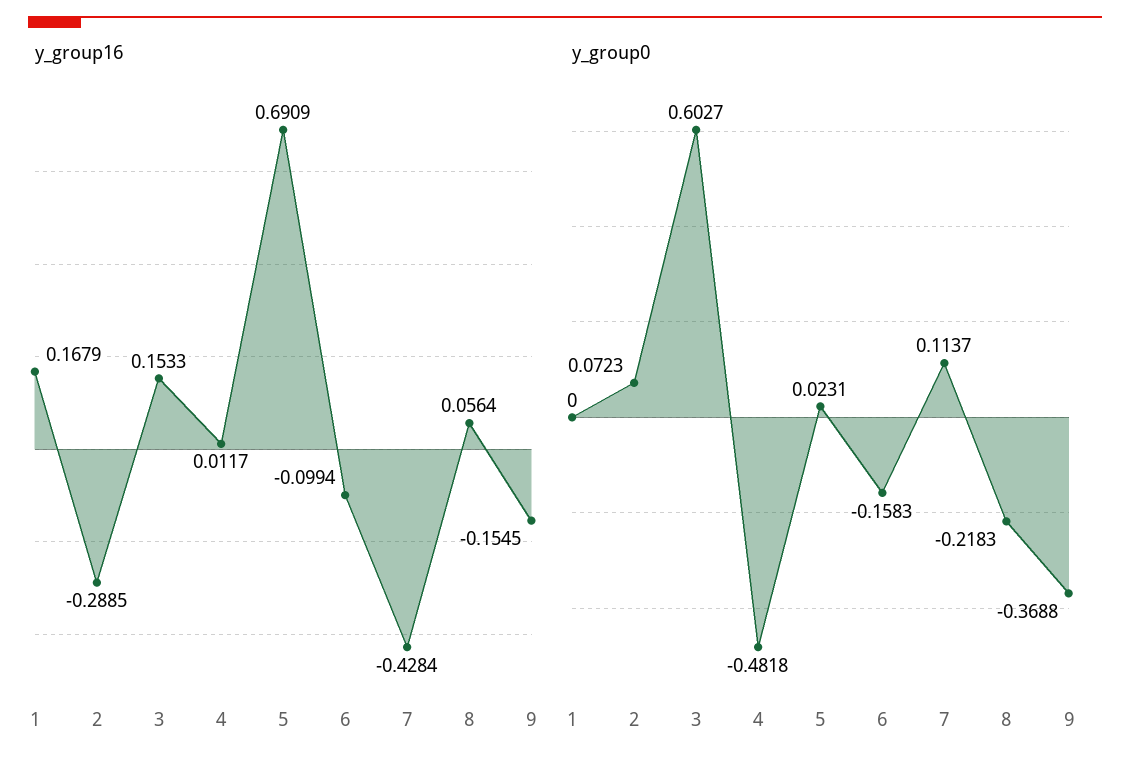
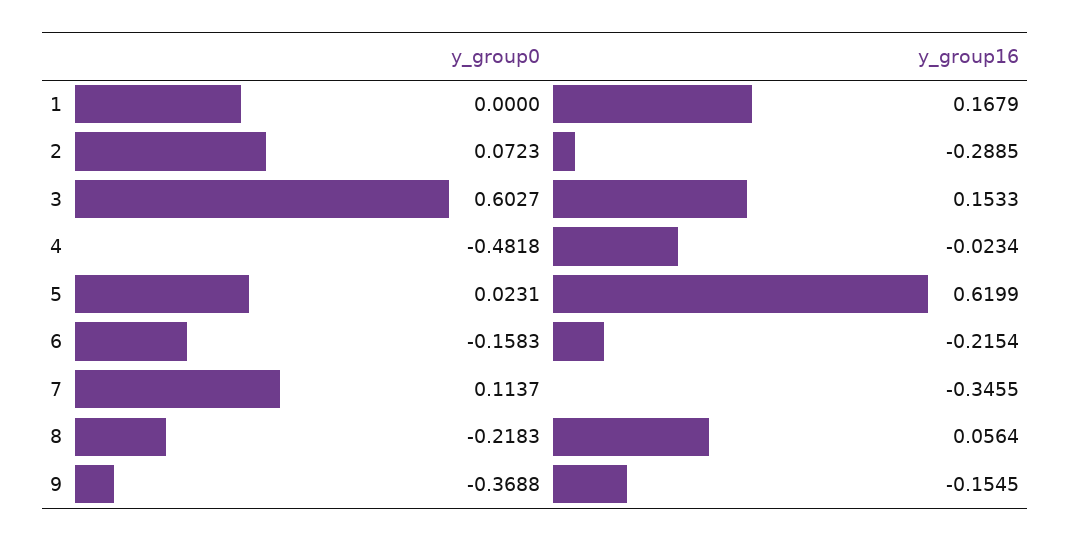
y_group16, 4: 0.0117 -> -0.0234
y_group16, 5: 0.6909 -> 0.6199
y_group16, 6: -0.0994 -> -0.2154
y_group16, 7: -0.4284 -> -0.3455

